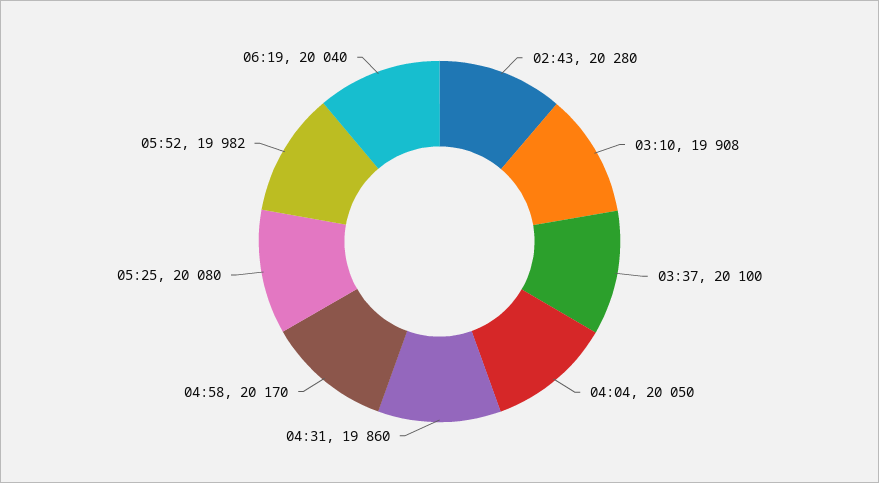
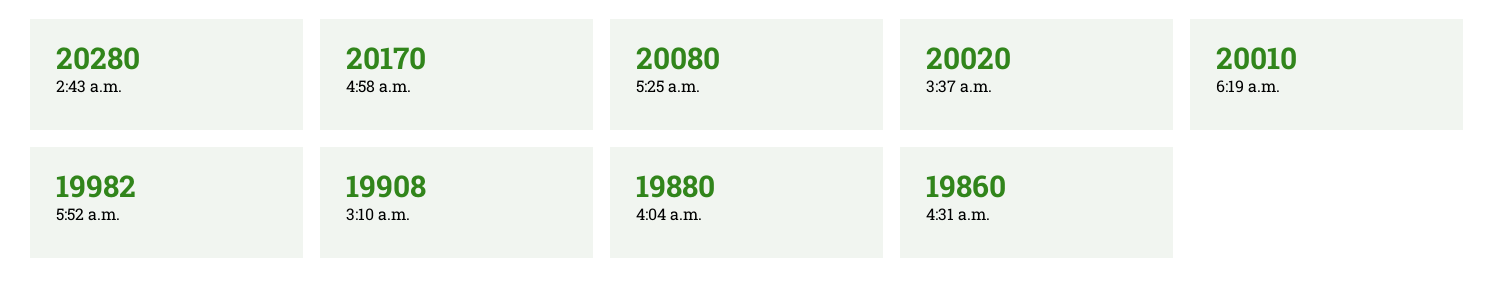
03:37: 20100 -> 20020
04:04: 20050 -> 19880
06:19: 20040 -> 20010

